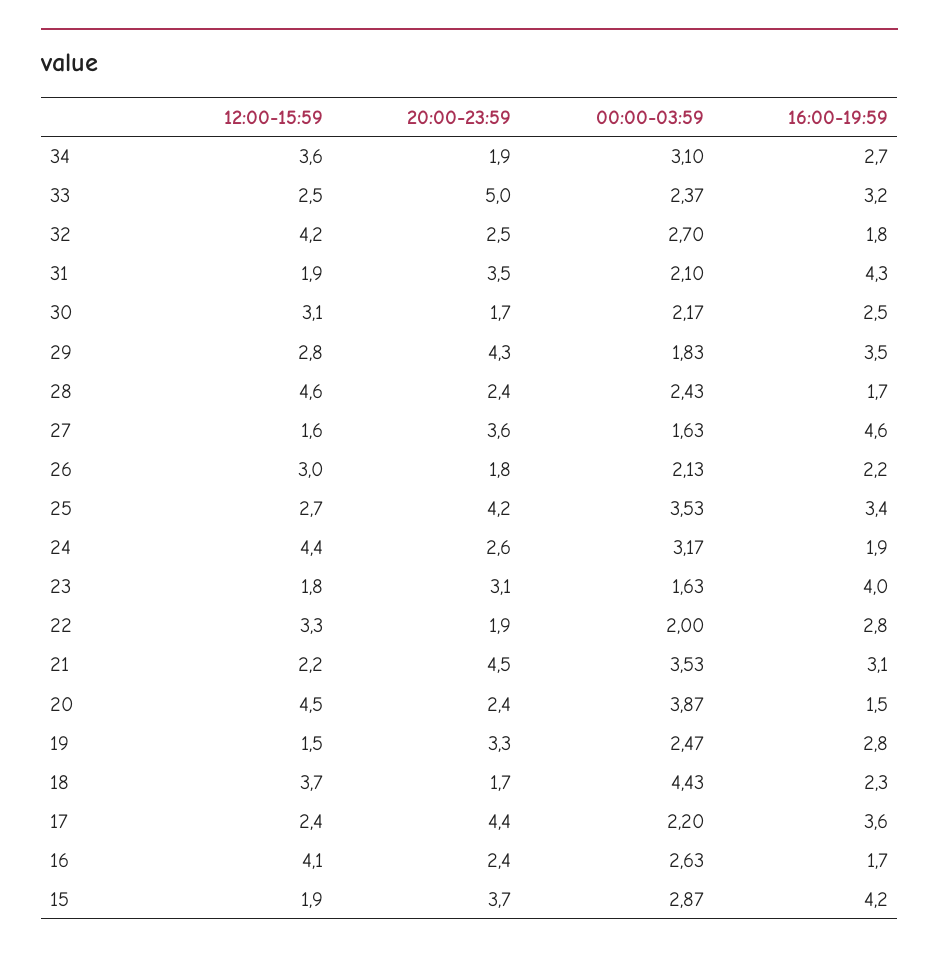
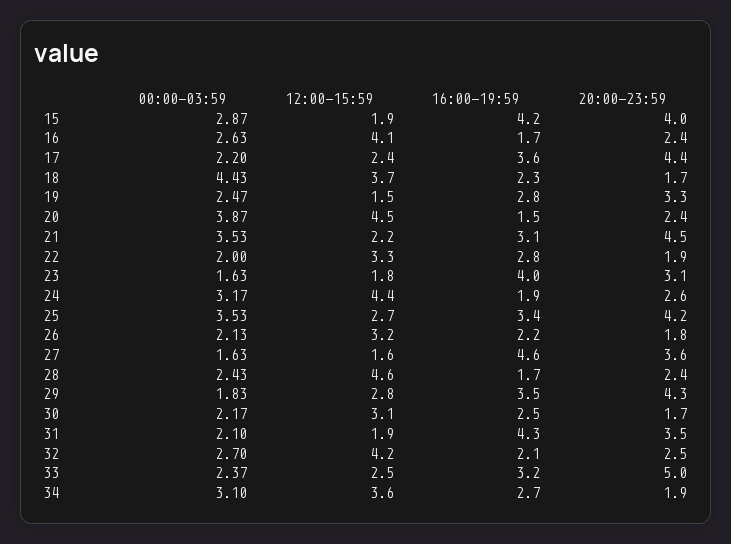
16:00-19:59, 32: 1.8 -> 2.1
12:00-15:59, 26: 3 -> 3.2
20:00-23:59, 15: 3.7 -> 4

